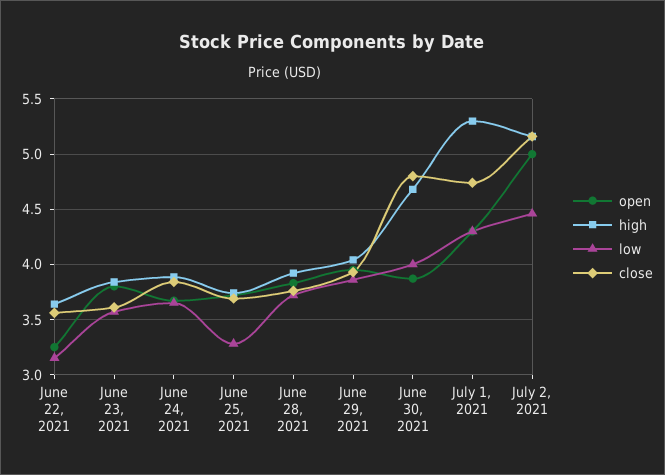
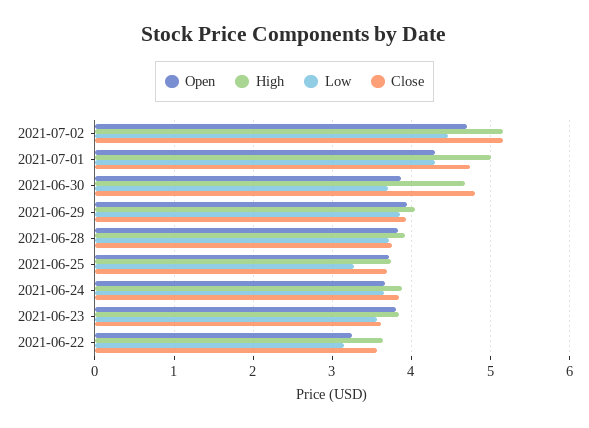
low, June 30, 2021: 4 -> 3.7
high, July 1, 2021: 5.3 -> 5
open, July 2, 2021: 5 -> 4.7

